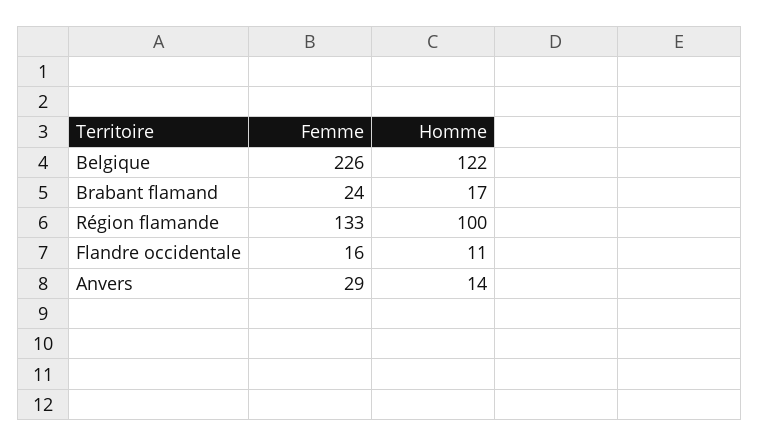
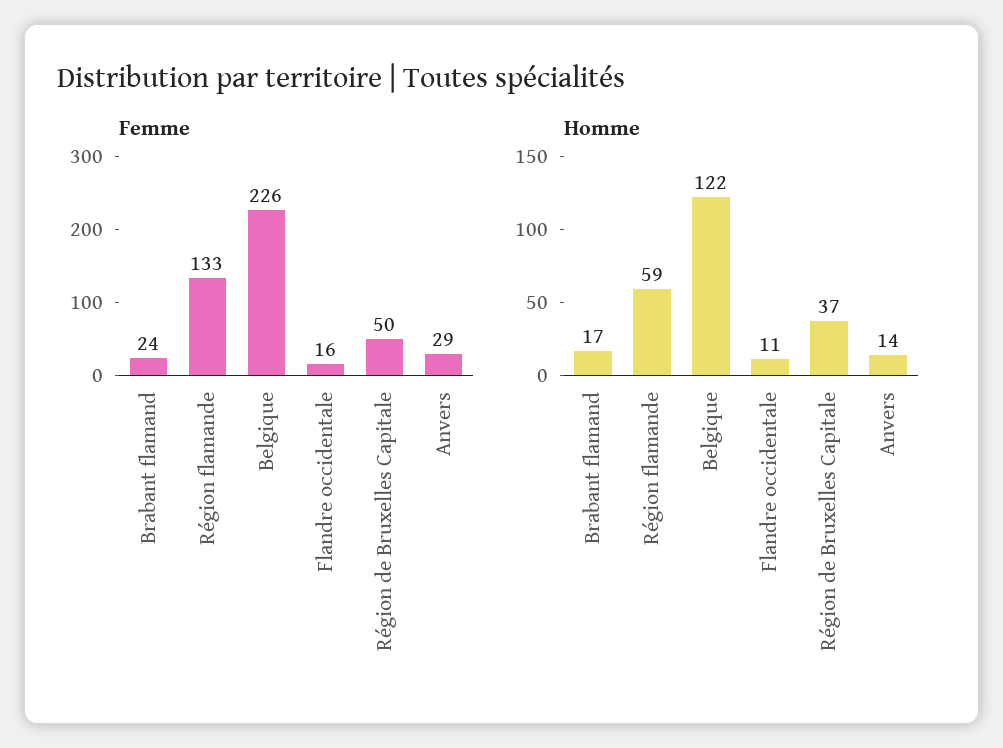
Homme, Région flamande: 100 -> 59
Femme, Région de Bruxelles Capitale: none -> 50
Homme, Région de Bruxelles Capitale: none -> 37

